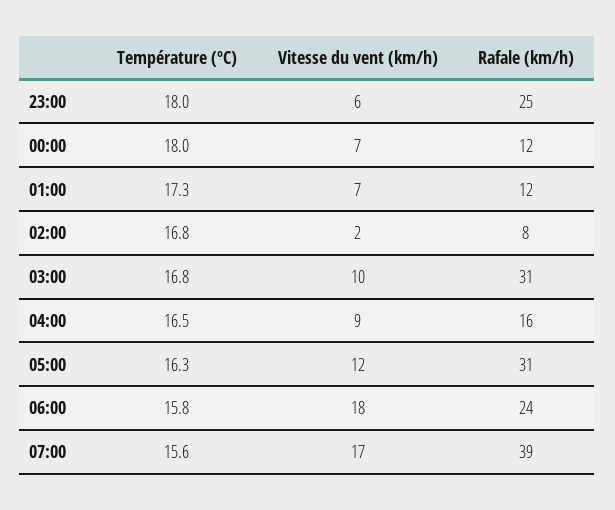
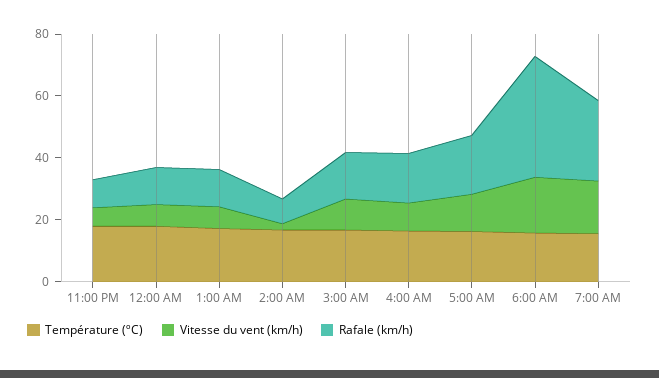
Rafale (km/h), 23:00: 25 -> 10
Rafale (km/h), 03:00: 31 -> 15
Rafale (km/h), 05:00: 31 -> 20
Rafale (km/h), 06:00: 24 -> 40
Rafale (km/h), 07:00: 39 -> 25

